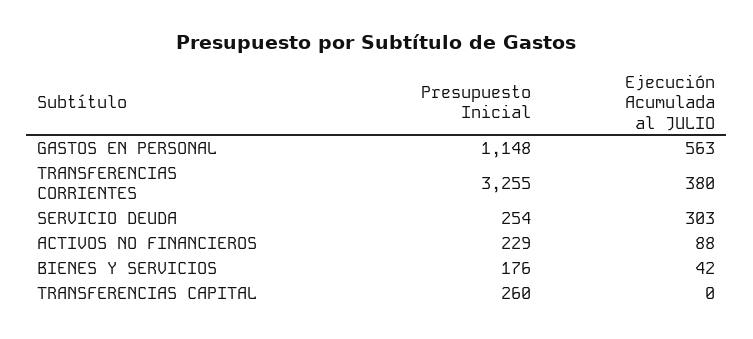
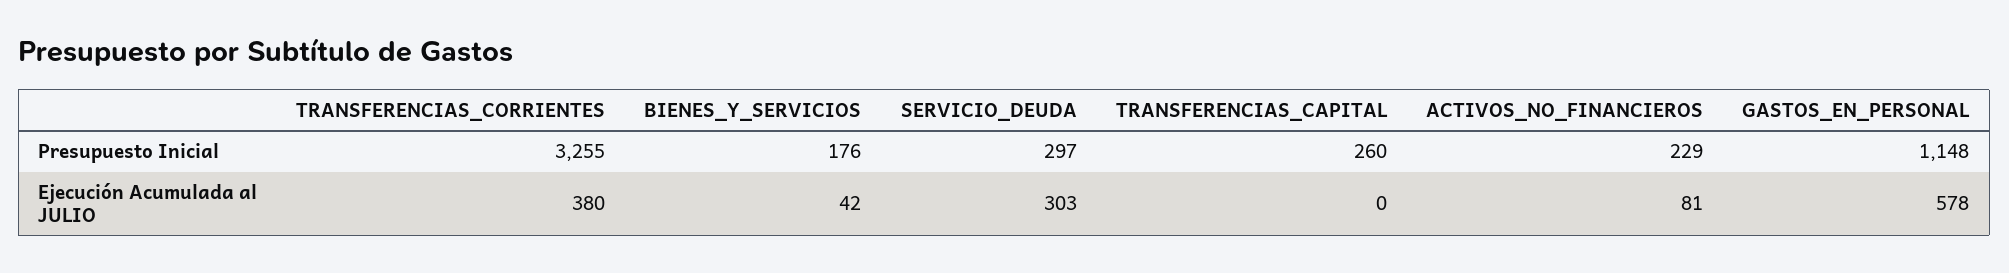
Ejecución Acumulada al JULIO, GASTOS EN PERSONAL: 563 -> 578
Presupuesto Inicial, SERVICIO DEUDA: 254 -> 297
Ejecución Acumulada al JULIO, ACTIVOS NO FINANCIEROS: 88 -> 81

